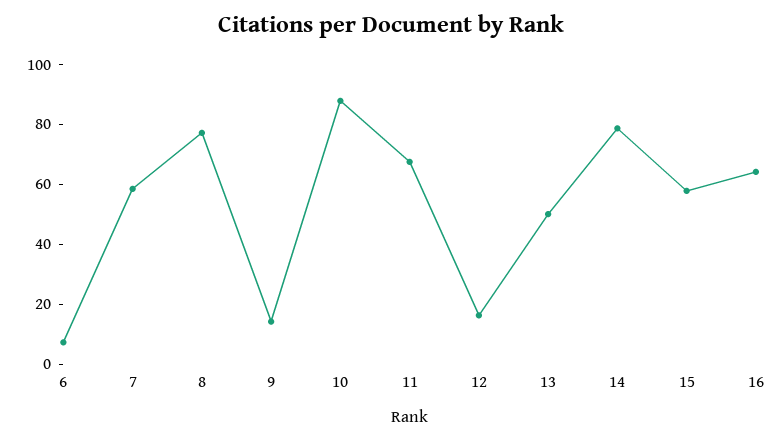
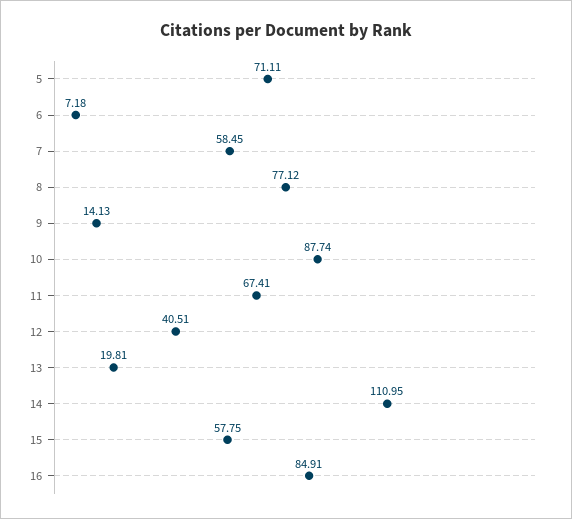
12: 15 -> 40.51
13: 50 -> 19.81
14: 80 -> 110.95
16: 65 -> 84.91
5: none -> 71.11

